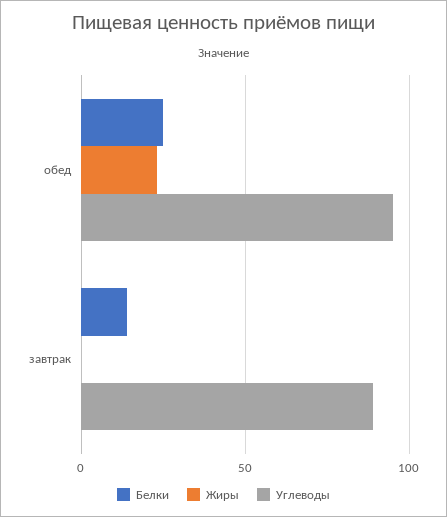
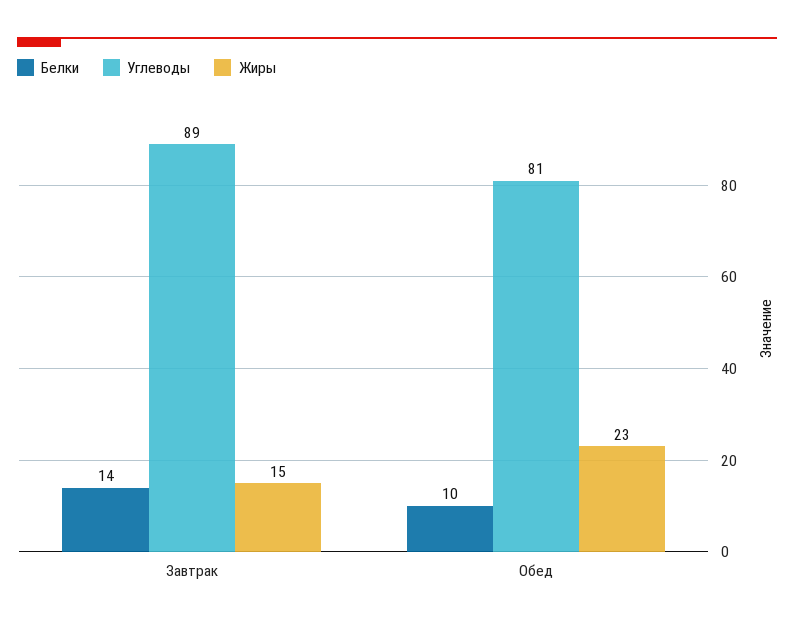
Белки, обед: 25 -> 10
Углеводы, обед: 95 -> 81
Жиры, завтрак: 0 -> 15

